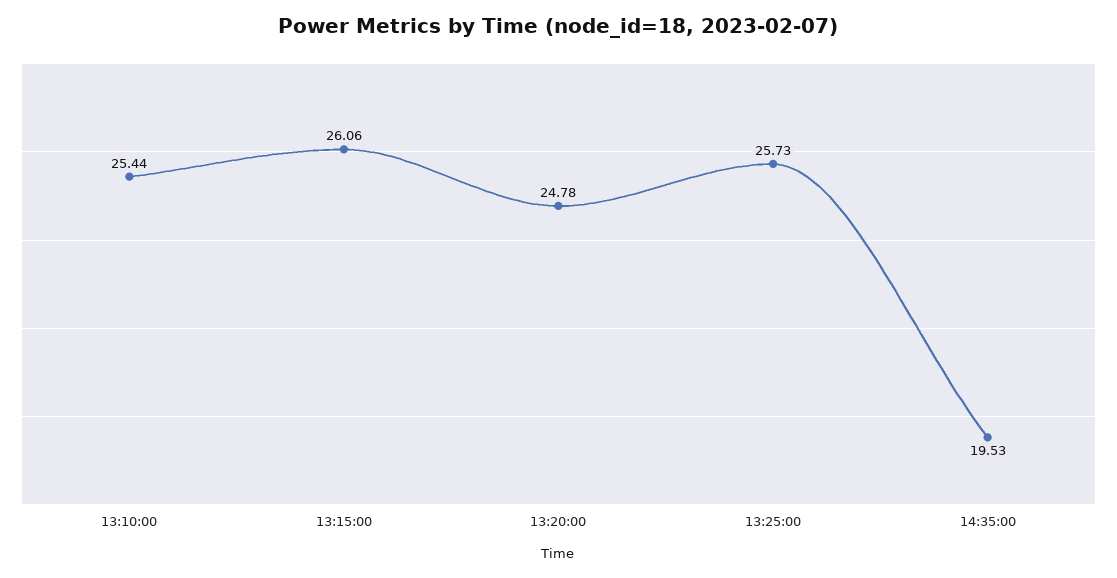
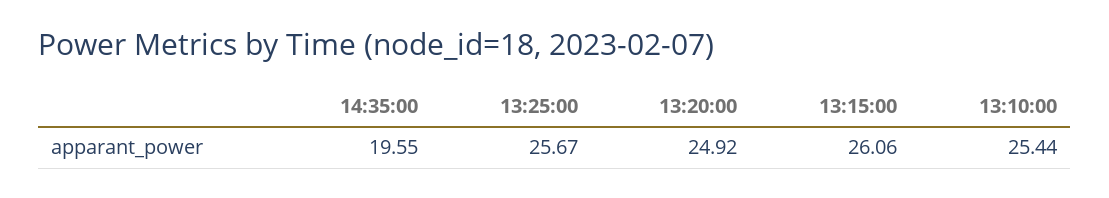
13:20:00: 24.78 -> 24.92
13:25:00: 25.73 -> 25.67
14:35:00: 19.53 -> 19.55

